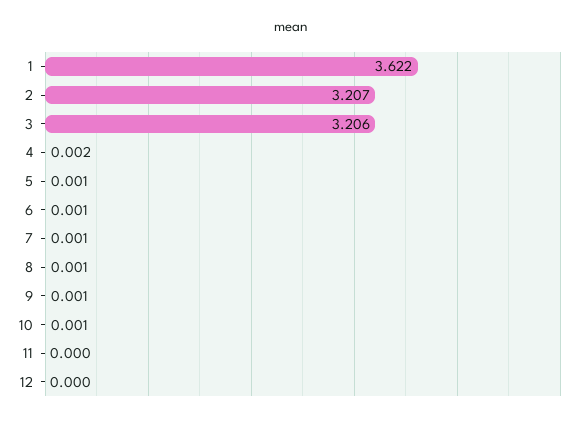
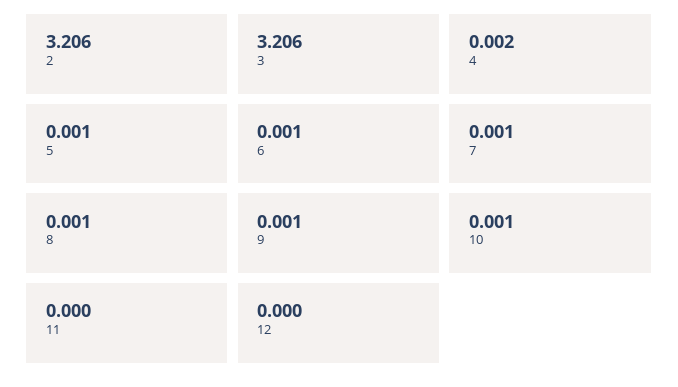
1: 3.622 -> none
2: 3.207 -> 3.206

